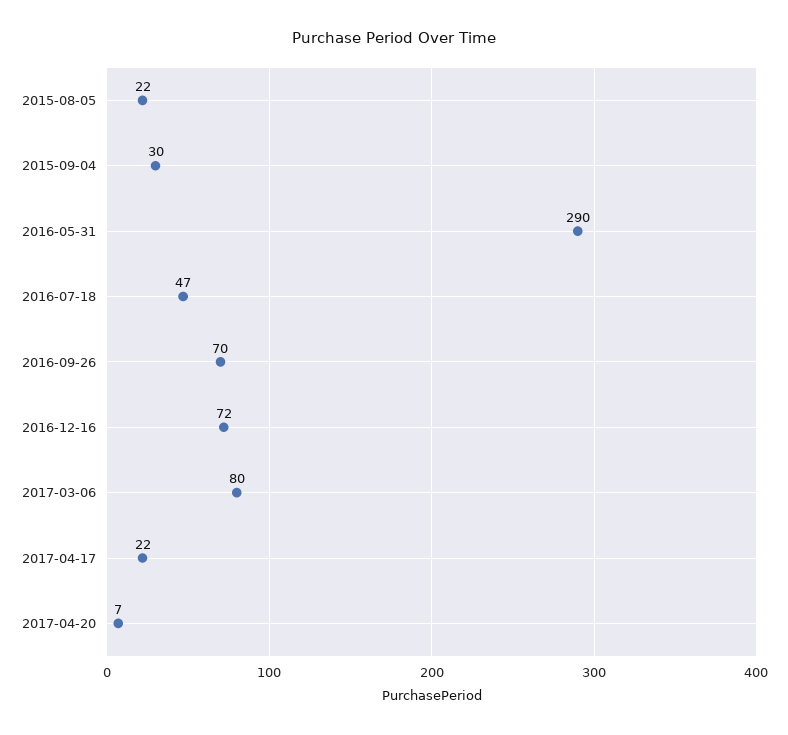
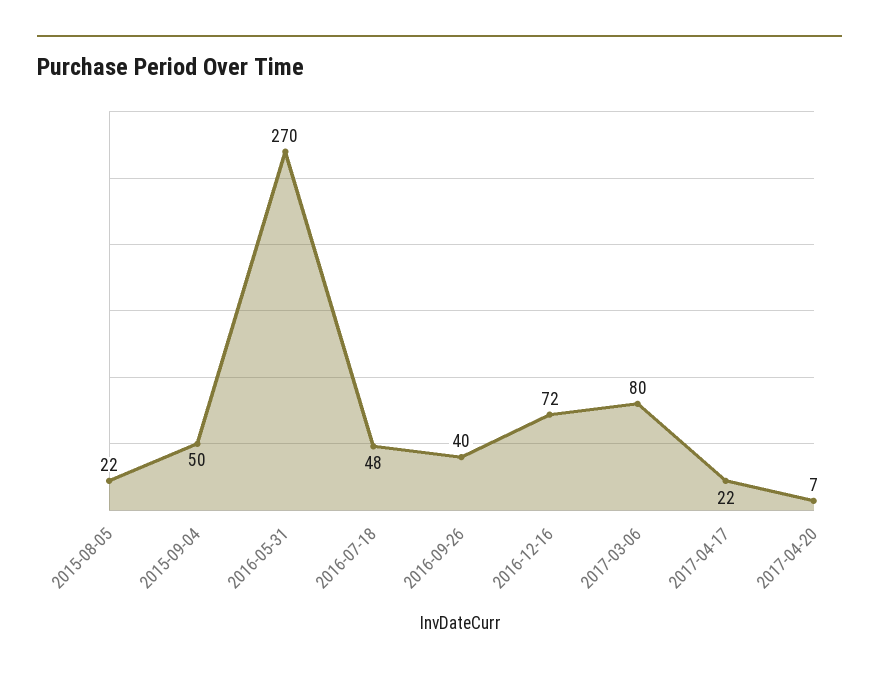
2015-09-04: 30 -> 50
2016-05-31: 290 -> 270
2016-07-18: 47 -> 48
2016-09-26: 70 -> 40

